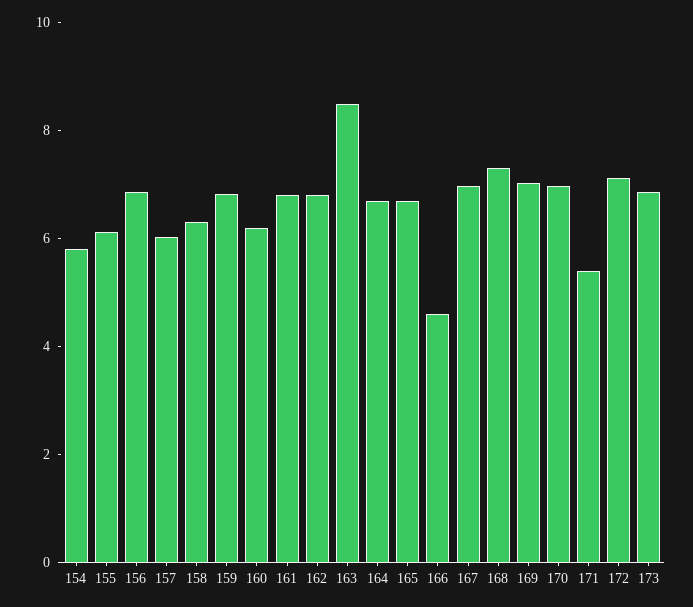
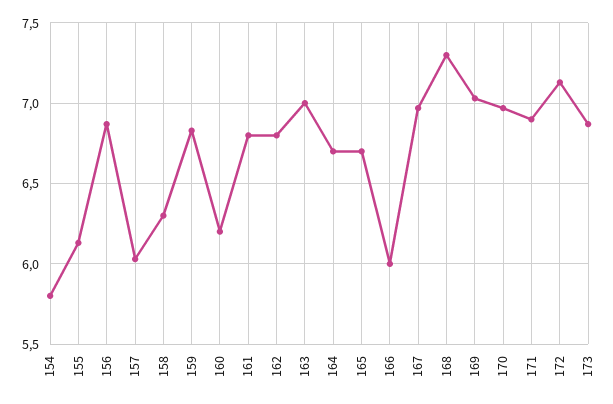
163: 8.5 -> 7
166: 4.5 -> 6
171: 5.5 -> 6.9

